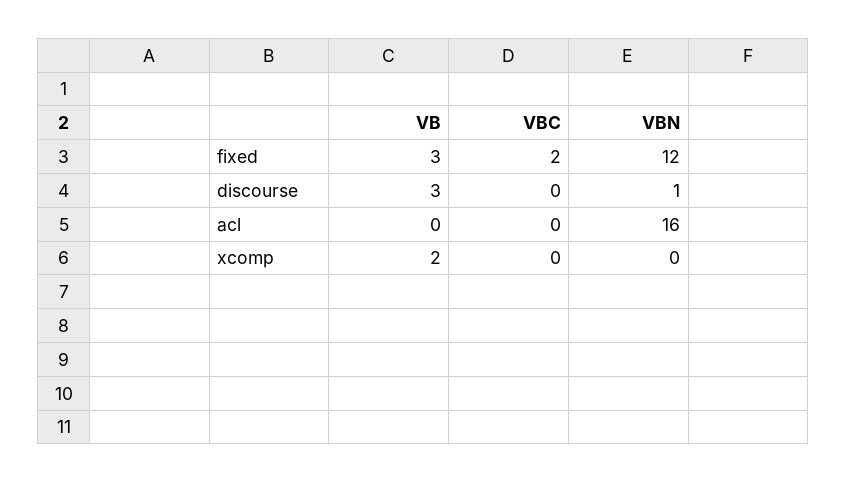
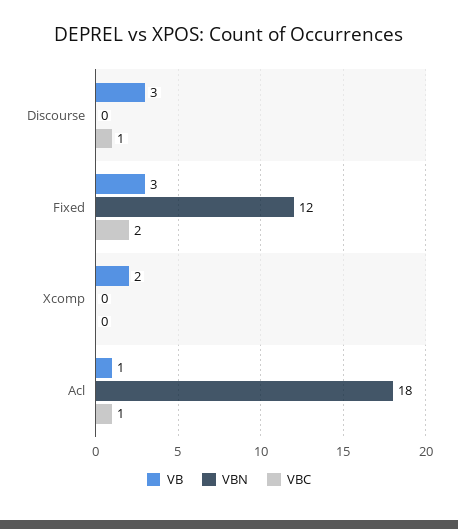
VBC, discourse: 0 -> 1
VBN, discourse: 1 -> 0
VB, acl: 0 -> 1
VBC, acl: 0 -> 1
VBN, acl: 16 -> 18

